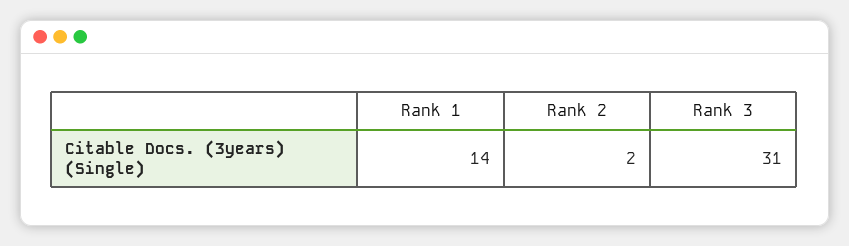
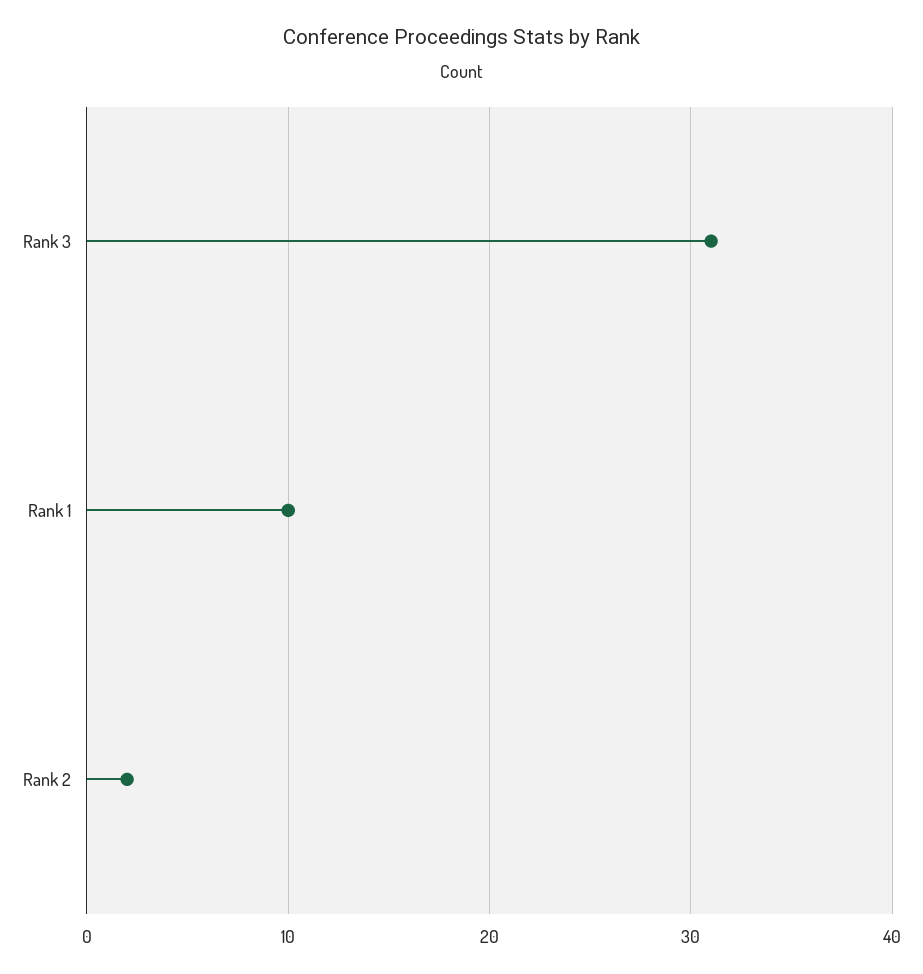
Rank 1: 14 -> 10

